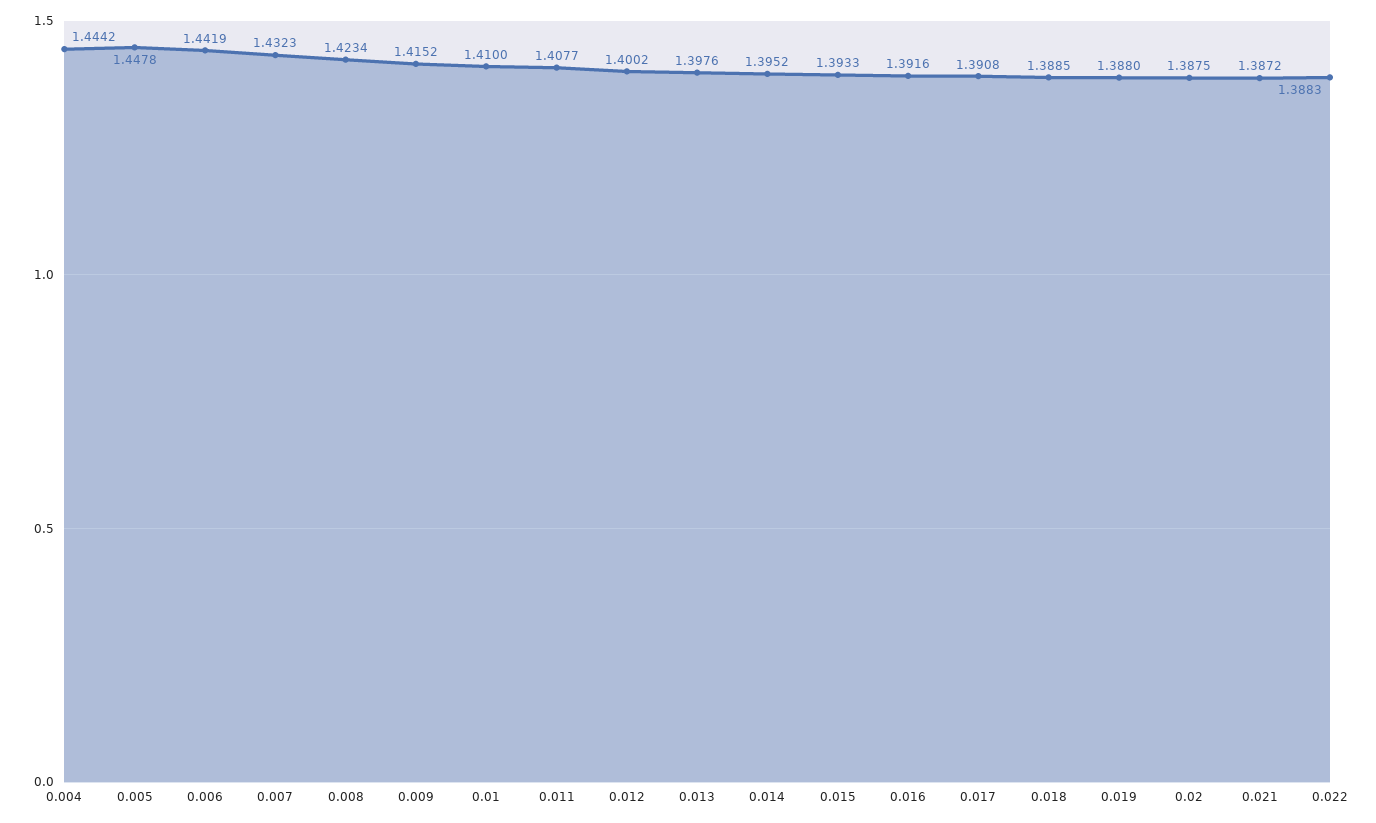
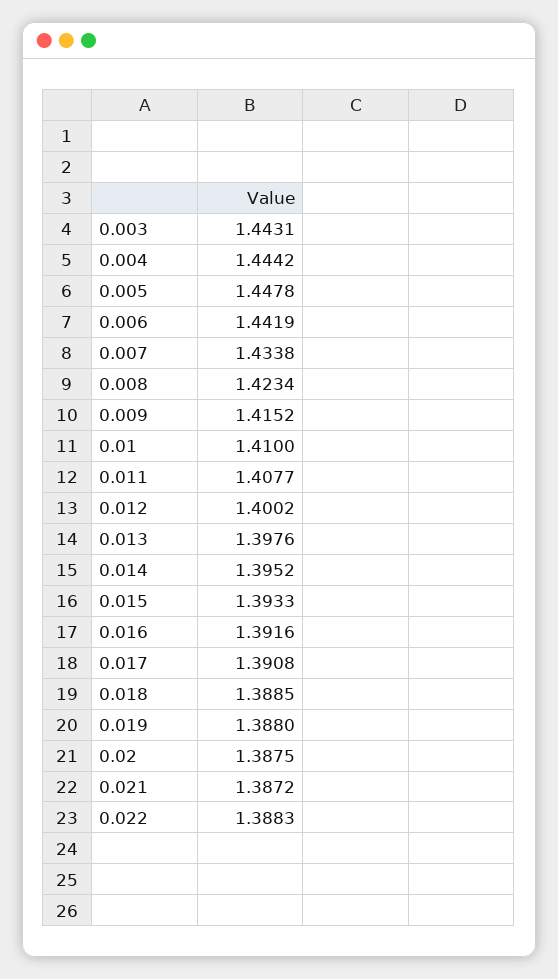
0.007: 1.4323 -> 1.4338
0.003: none -> 1.4431

